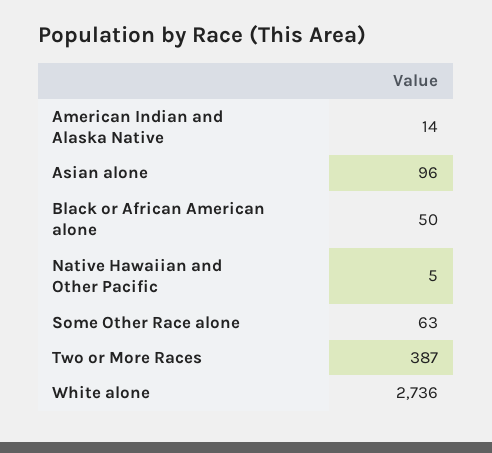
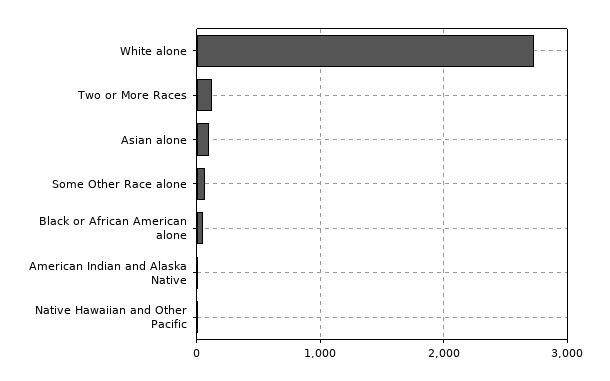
Two or More Races: 387 -> 100

